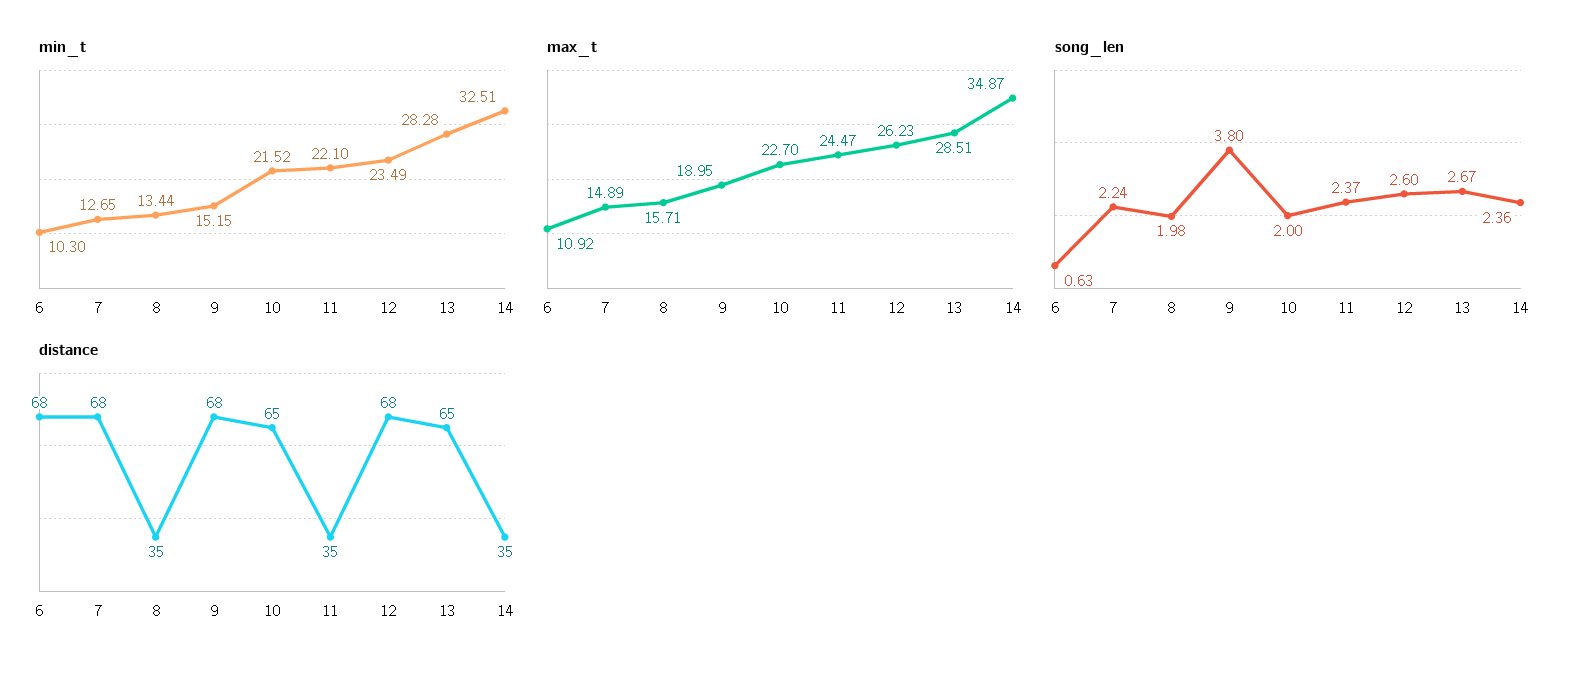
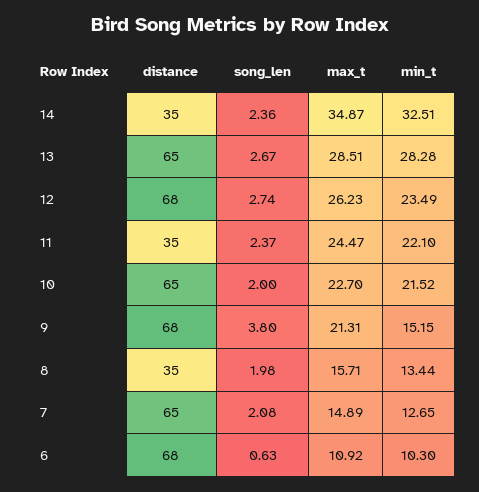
max_t, 9: 18.95 -> 21.31
song_len, 7: 2.24 -> 2.08
song_len, 12: 2.6 -> 2.74
distance, 7: 68 -> 65

